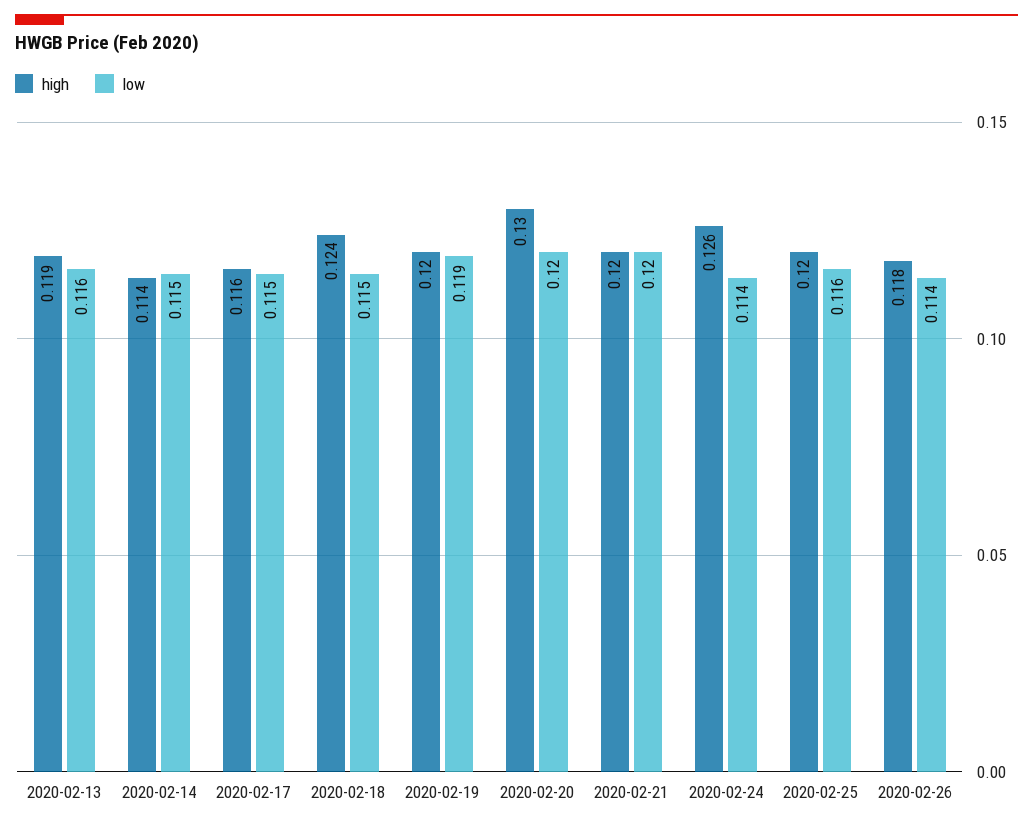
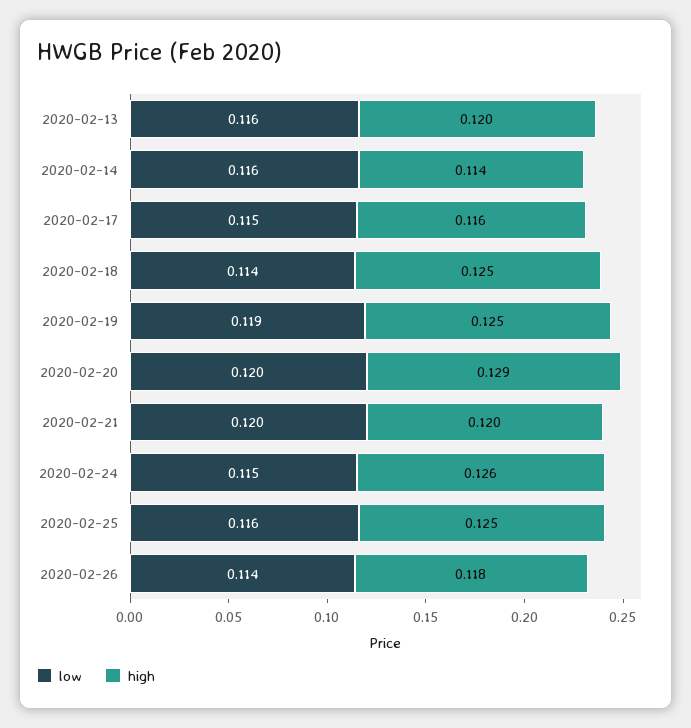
high, 2020-02-13: 0.119 -> 0.12
low, 2020-02-14: 0.115 -> 0.116
high, 2020-02-18: 0.124 -> 0.125
low, 2020-02-18: 0.115 -> 0.114
high, 2020-02-19: 0.12 -> 0.125
high, 2020-02-20: 0.13 -> 0.129
low, 2020-02-24: 0.114 -> 0.115
high, 2020-02-25: 0.12 -> 0.125

